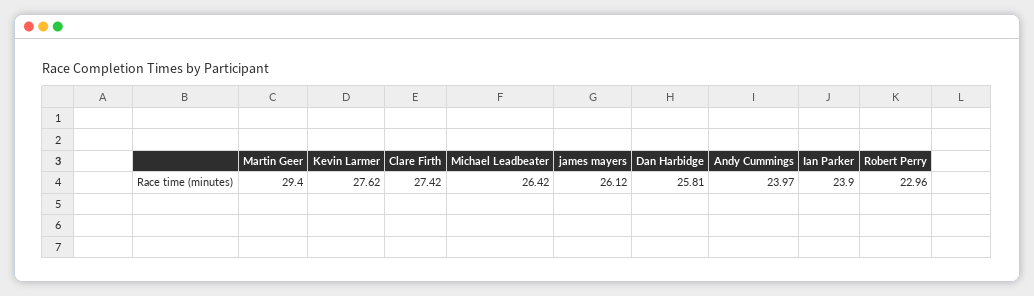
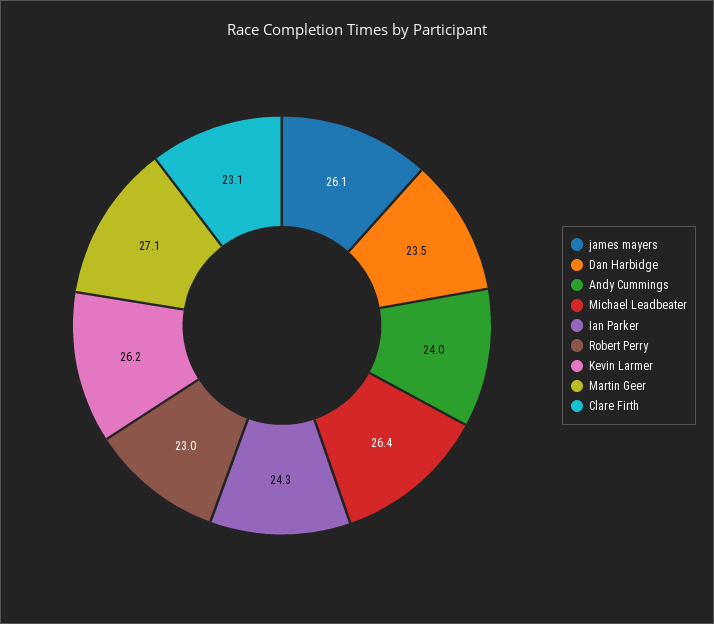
Martin Geer: 29.4 -> 27.1
Kevin Larmer: 27.62 -> 26.2
Clare Firth: 27.42 -> 23.1
Dan Harbidge: 25.81 -> 23.5
Ian Parker: 23.9 -> 24.3

